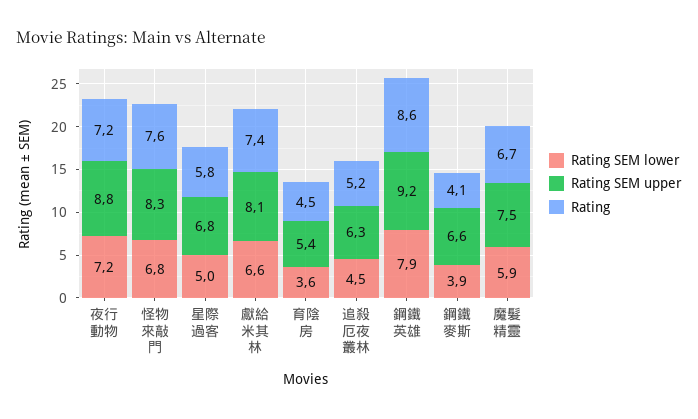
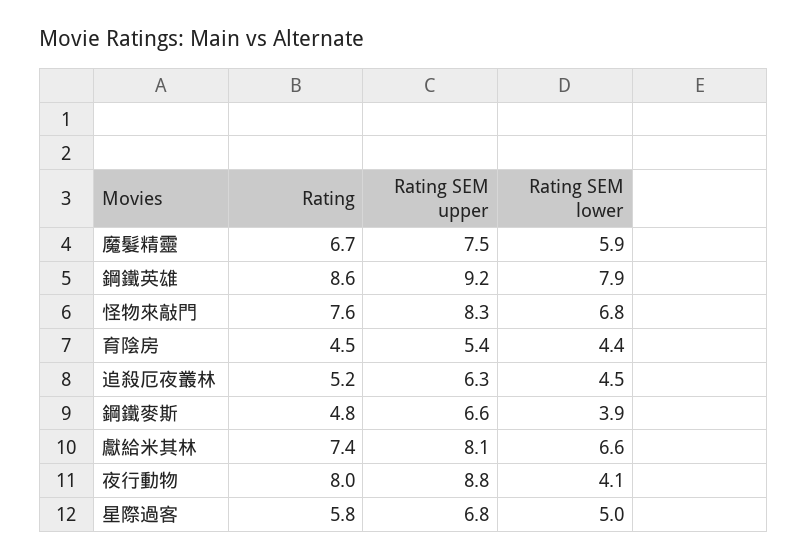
Rating SEM lower, 夜行動物: 7.2 -> 4.1
Rating, 夜行動物: 7.2 -> 8
Rating SEM lower, 育陰房: 3.6 -> 4.4
Rating, 鋼鐵麥斯: 4.1 -> 4.8

